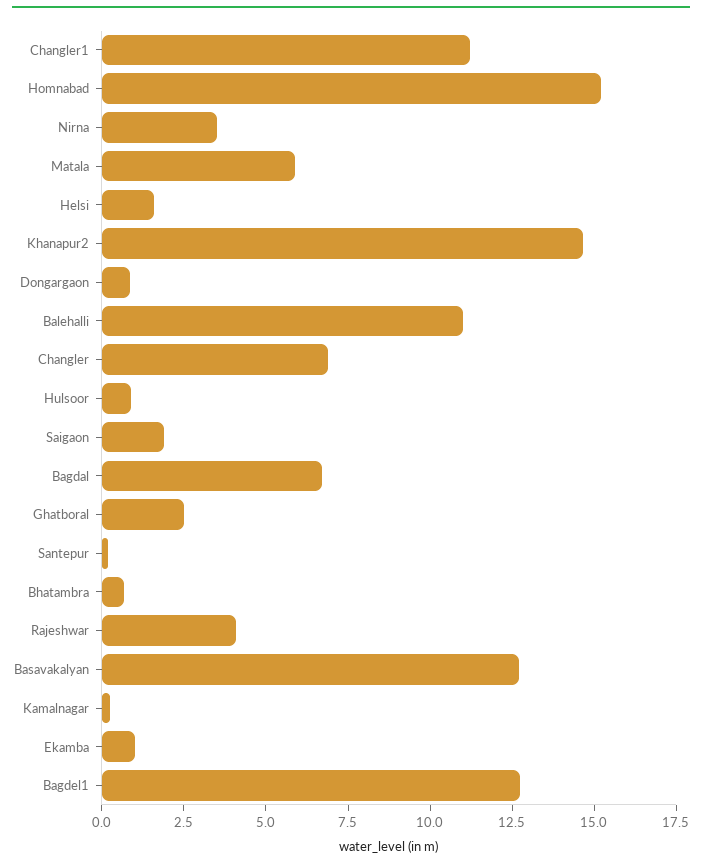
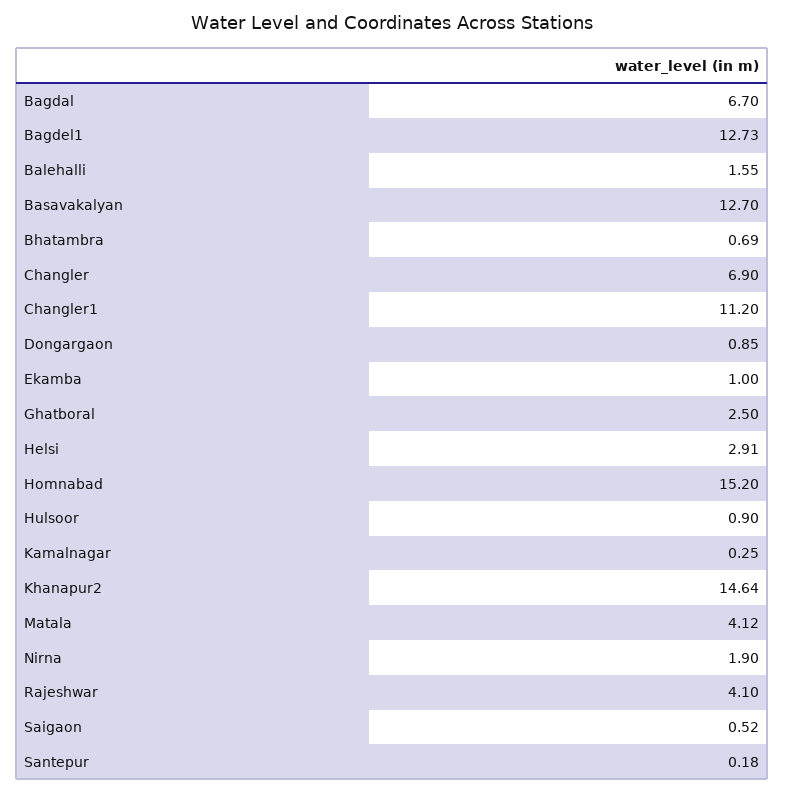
Nirna: 3.5 -> 1.9
Matala: 6 -> 4.12
Helsi: 1.5 -> 2.91
Balehalli: 11 -> 1.55
Saigaon: 2 -> 0.52

